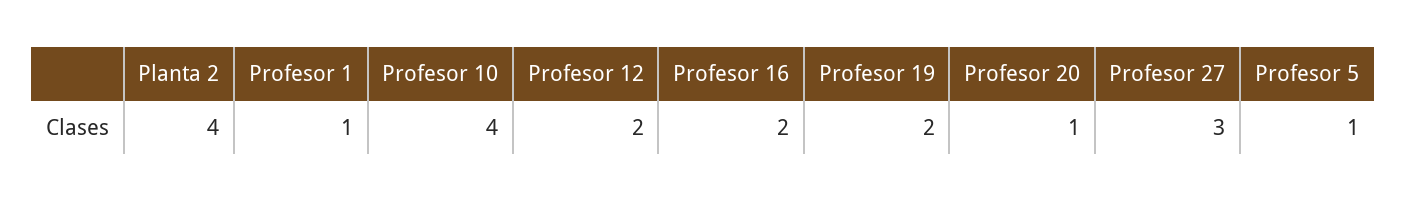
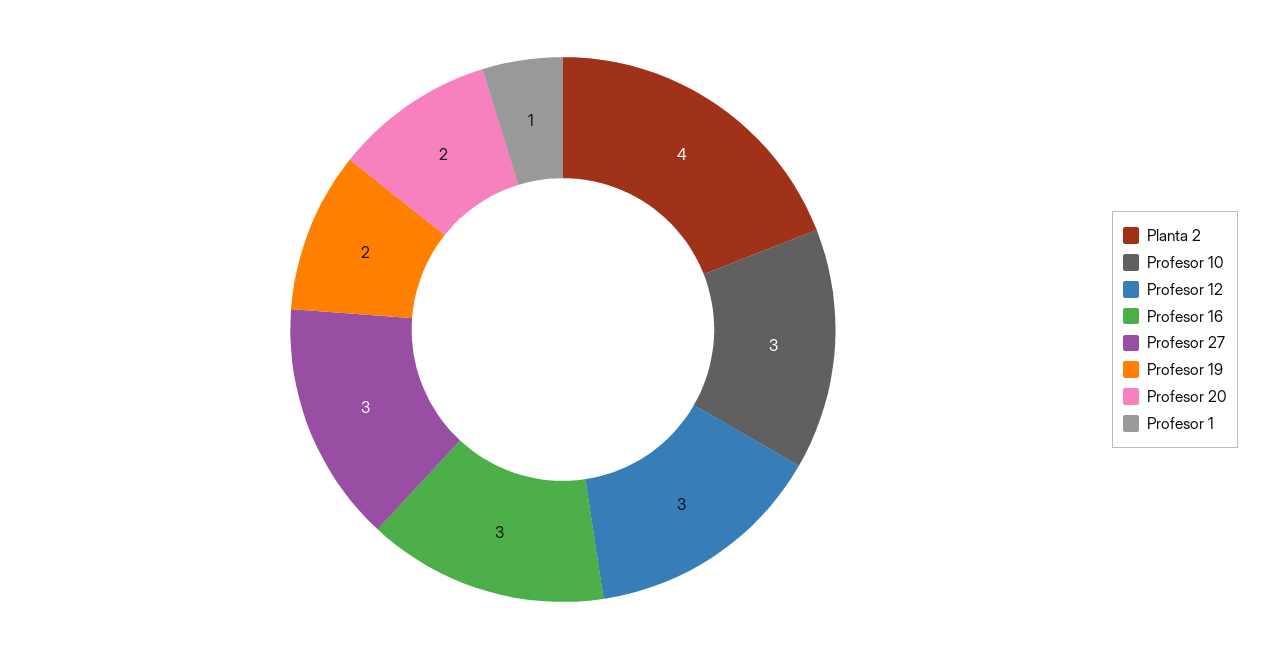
Profesor 10: 4 -> 3
Profesor 12: 2 -> 3
Profesor 16: 2 -> 3
Profesor 20: 1 -> 2
Profesor 5: 1 -> none

